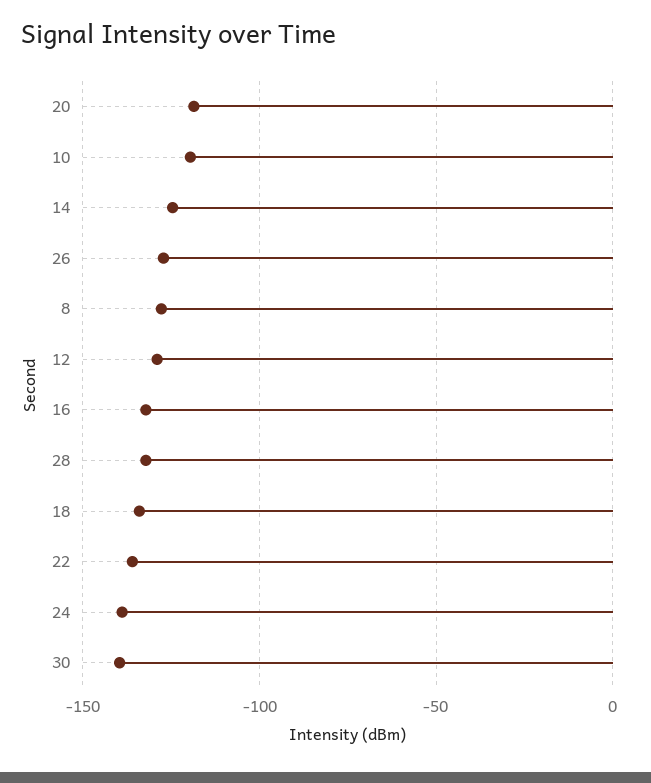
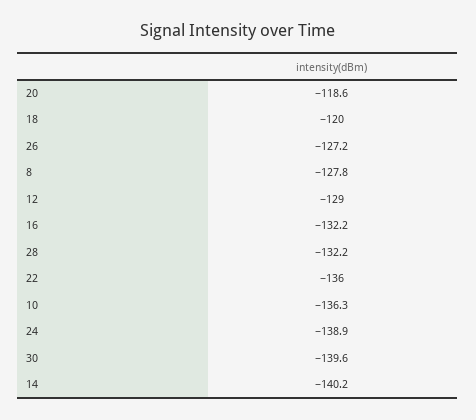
10: -120 -> -136.3
14: -125 -> -140.2
18: -135 -> -120

